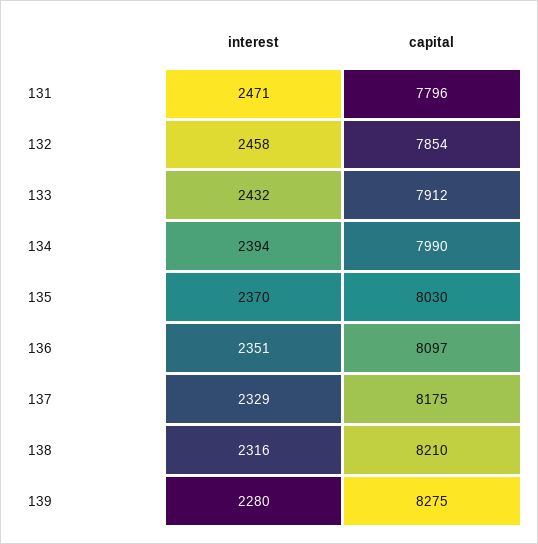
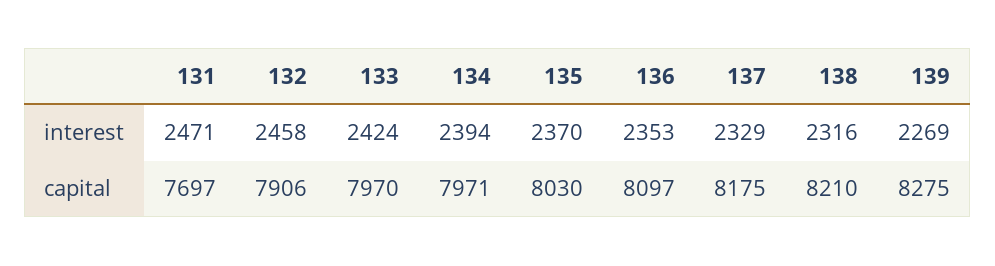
capital, 131: 7796 -> 7697
capital, 132: 7854 -> 7906
interest, 133: 2432 -> 2424
capital, 133: 7912 -> 7970
capital, 134: 7990 -> 7971
interest, 136: 2351 -> 2353
interest, 139: 2280 -> 2269

